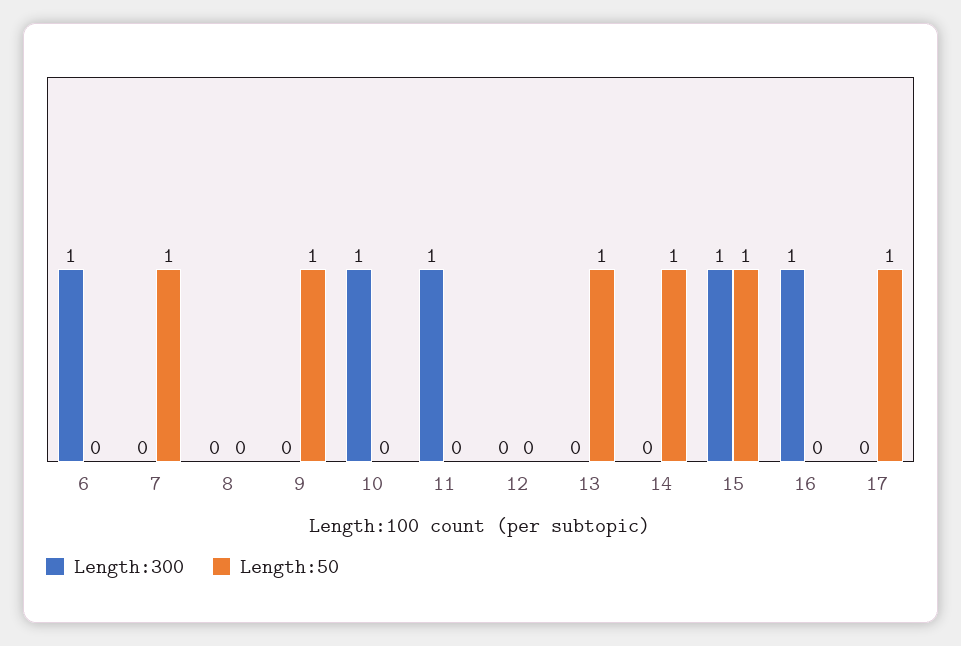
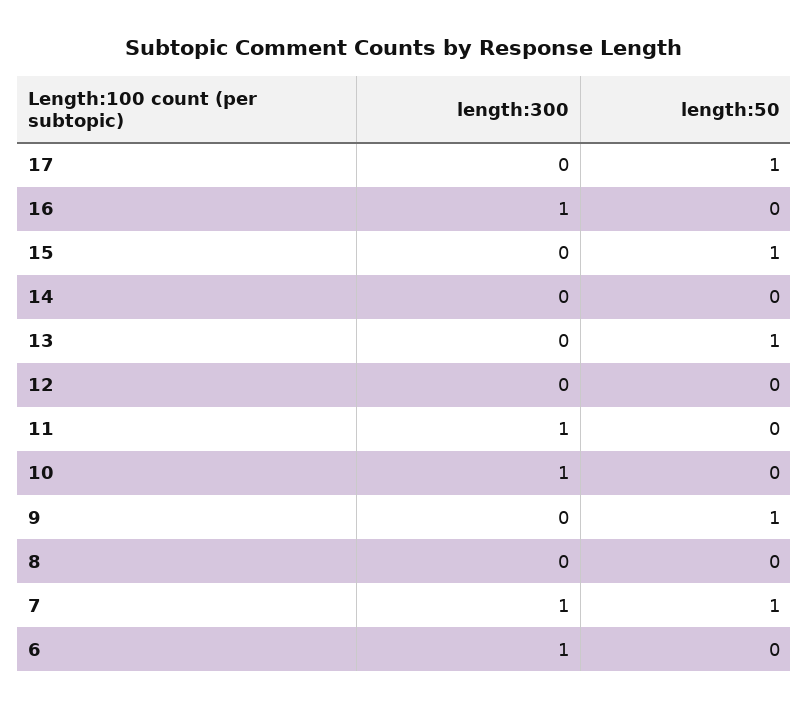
Length:300, 7: 0 -> 1
Length:50, 14: 1 -> 0
Length:300, 15: 1 -> 0

